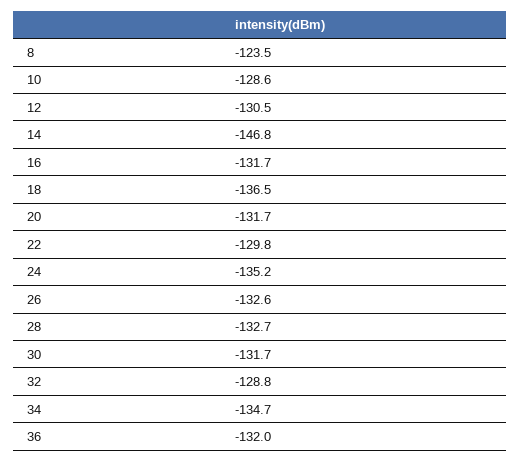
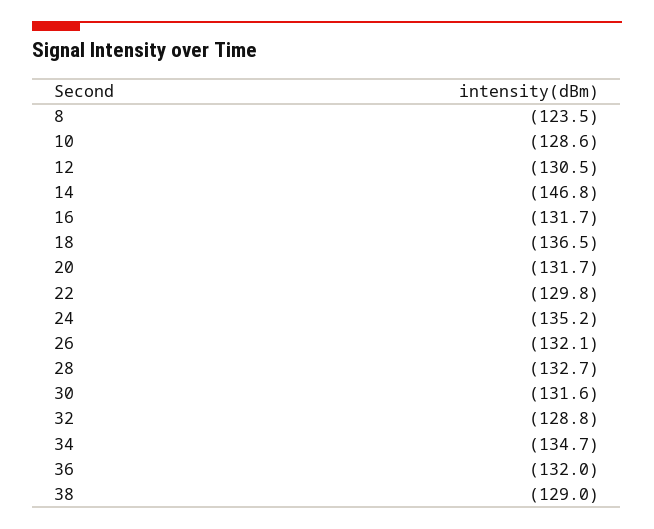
26: -132.6 -> -132.1
30: -131.7 -> -131.6
38: none -> -129

